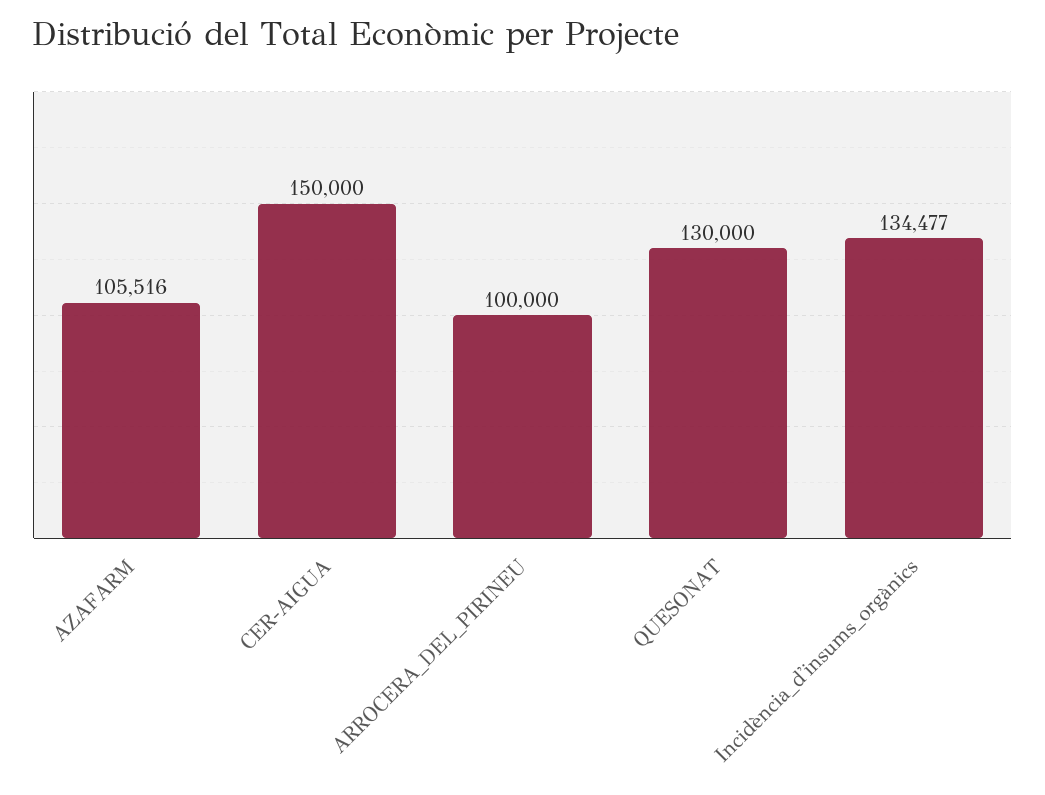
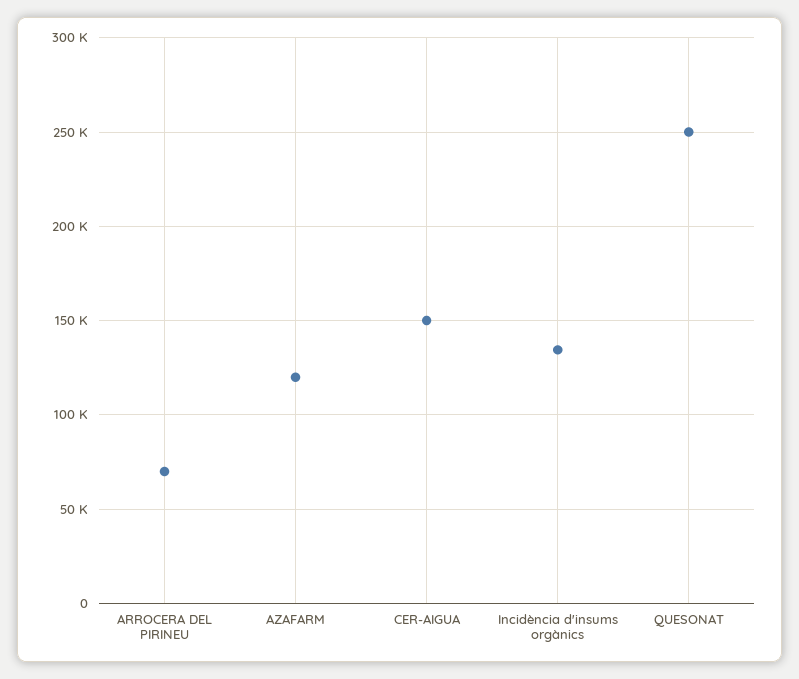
AZAFARM: 105516 -> 120000
ARROCERA_DEL_PIRINEU: 100000 -> 70000
QUESONAT: 130000 -> 250000

